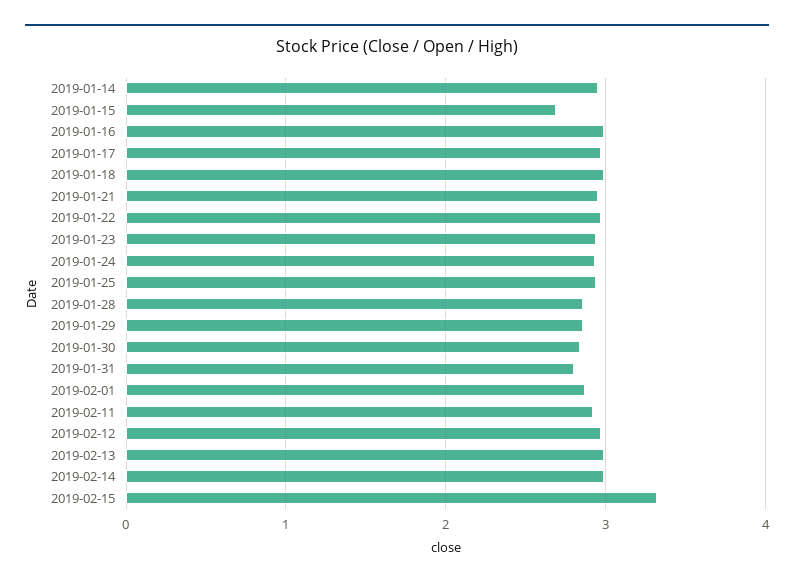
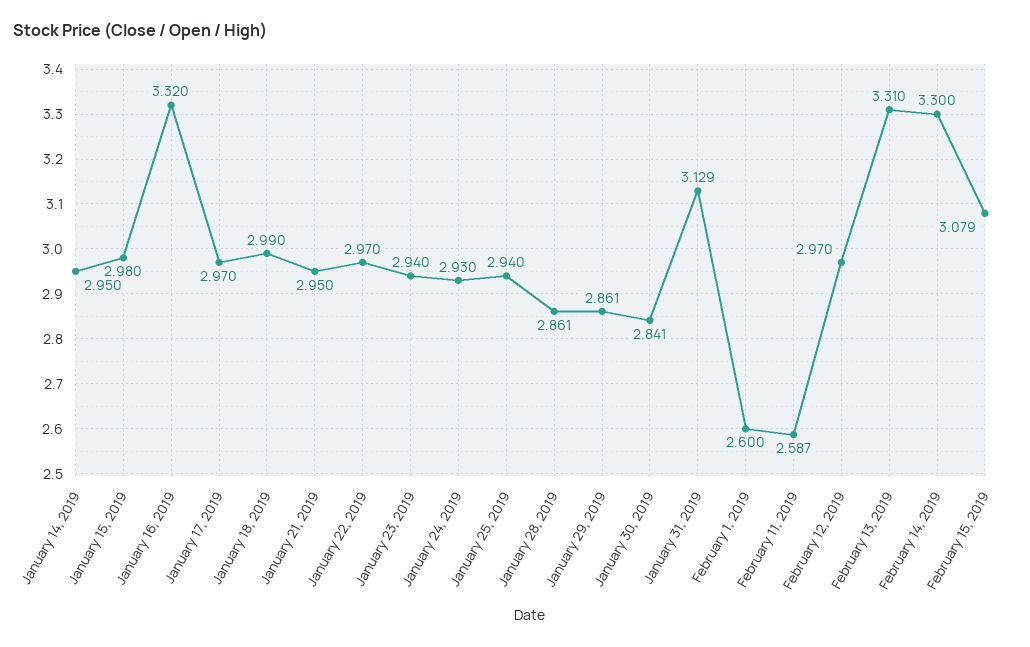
2019-01-15: 2.7 -> 2.98
2019-01-16: 3 -> 3.32
2019-01-31: 2.8 -> 3.129
2019-02-01: 2.9 -> 2.6
2019-02-11: 2.9 -> 2.587
2019-02-13: 3 -> 3.31
2019-02-14: 3 -> 3.3
2019-02-15: 3.3 -> 3.079

